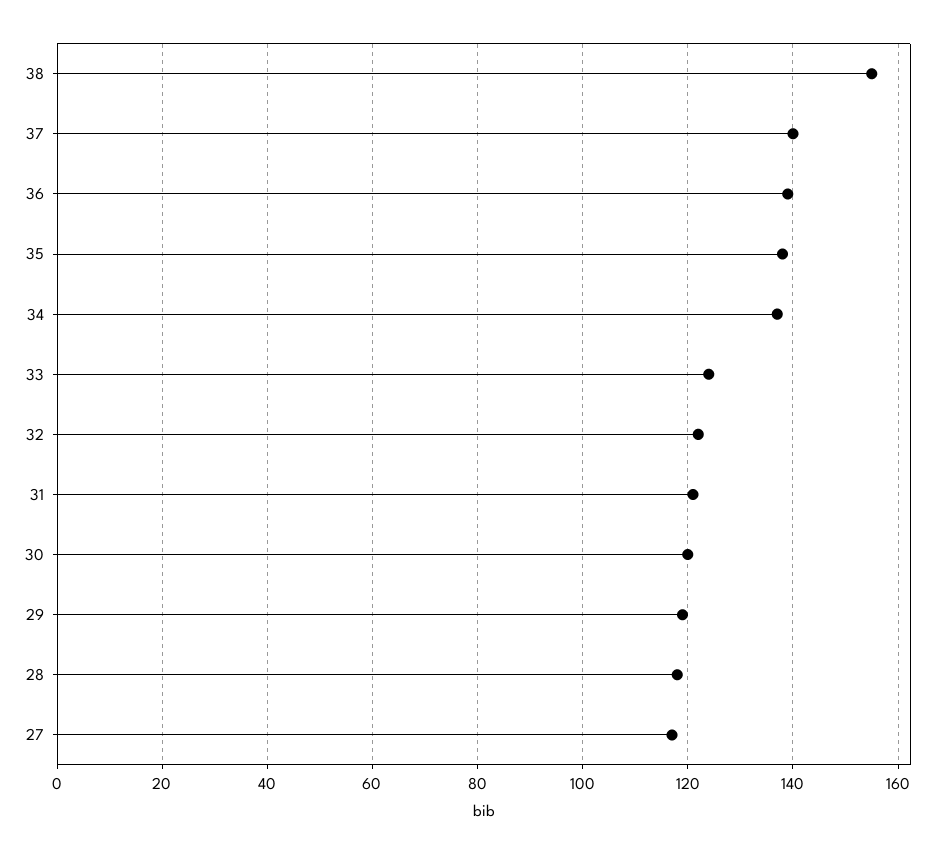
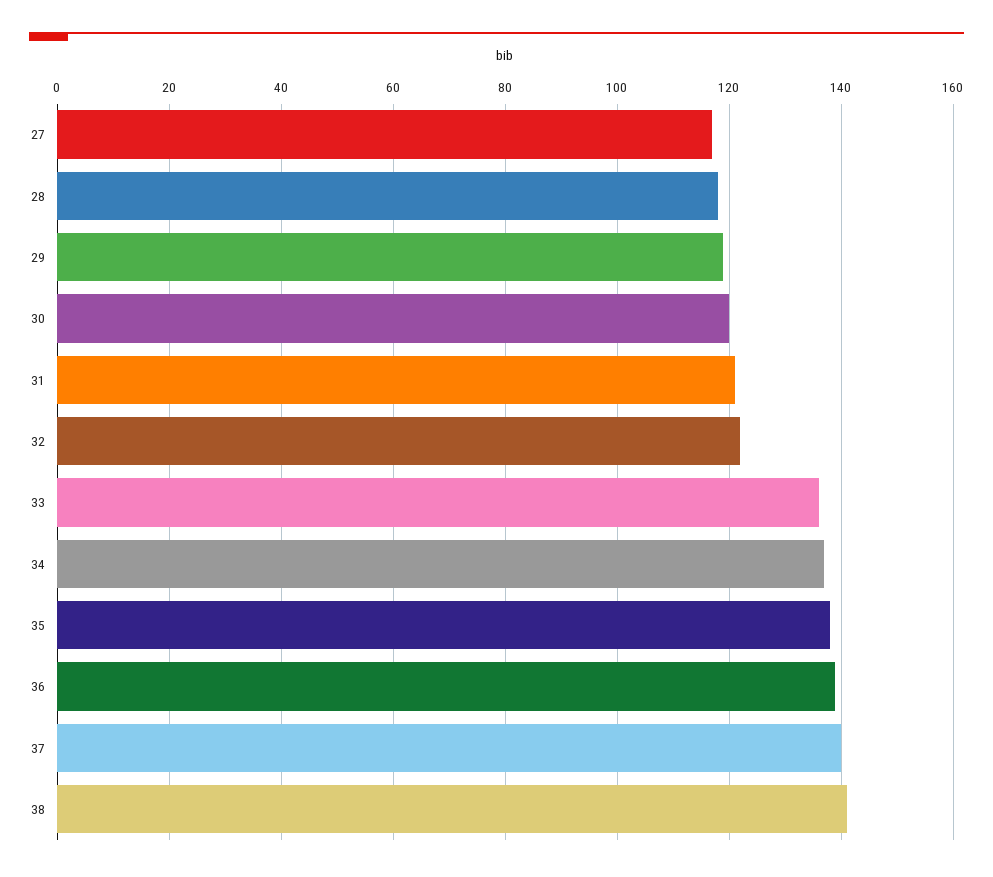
38: 155 -> 140
33: 125 -> 135

